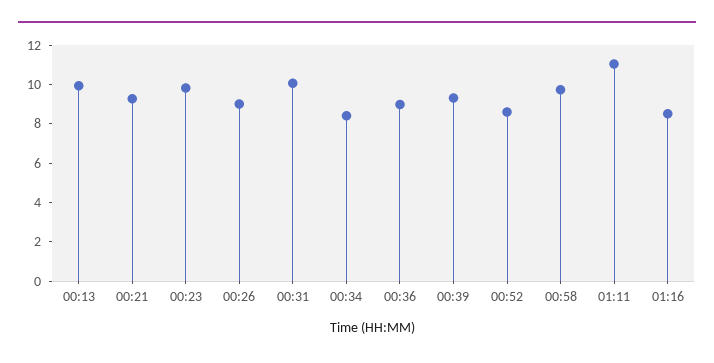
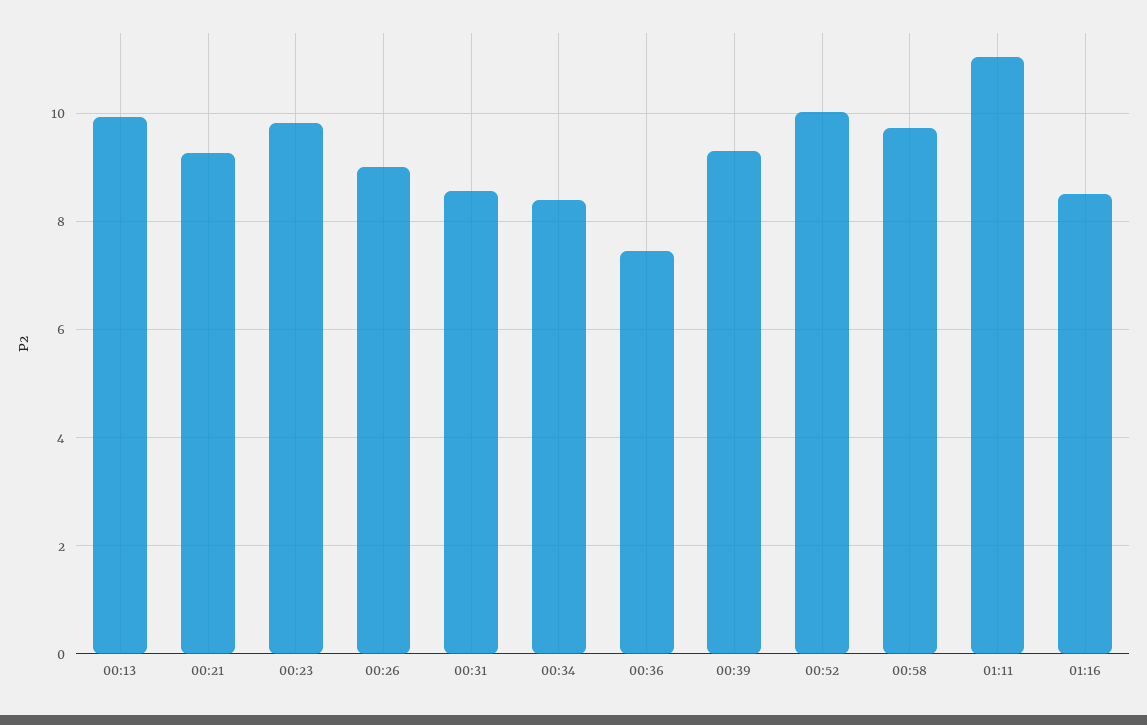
00:31: 10 -> 8.6
00:36: 9 -> 7.4
00:52: 8.5 -> 10

